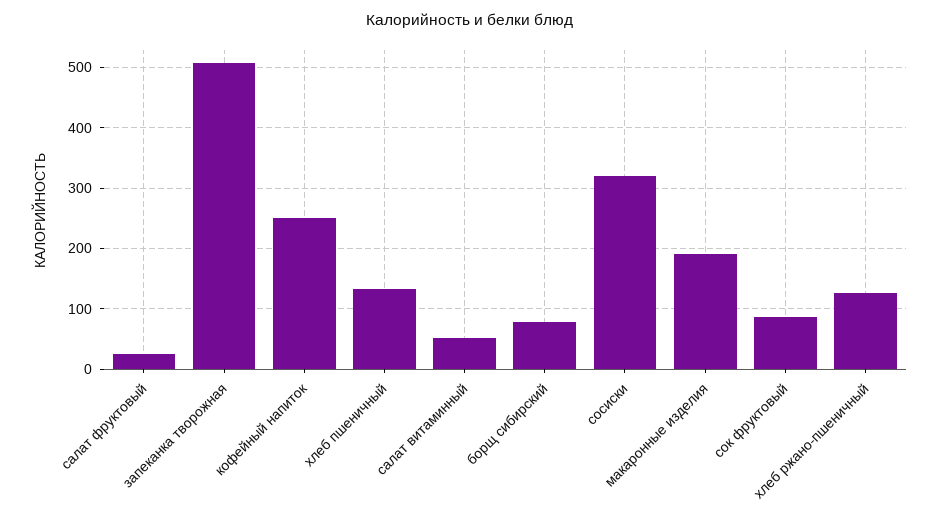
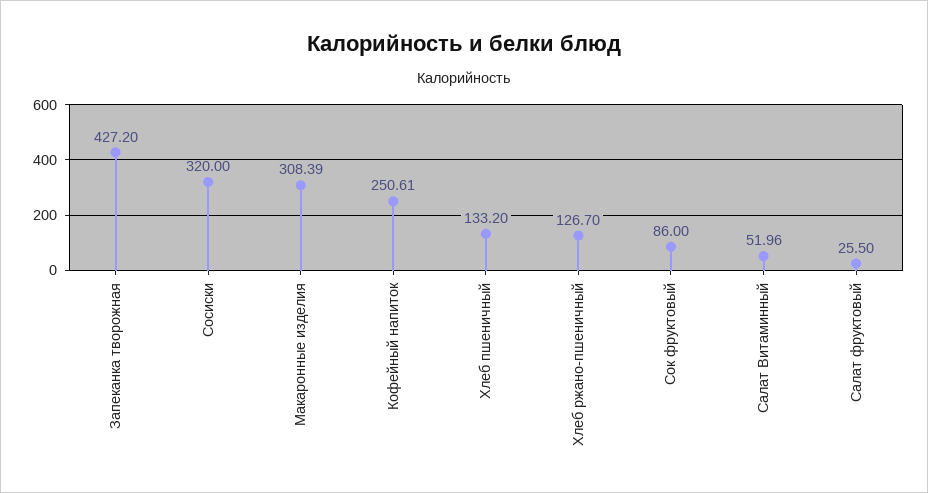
запеканка творожная: 510 -> 427.2
борщ сибирский: 80 -> none
макаронные изделия: 190 -> 308.39

